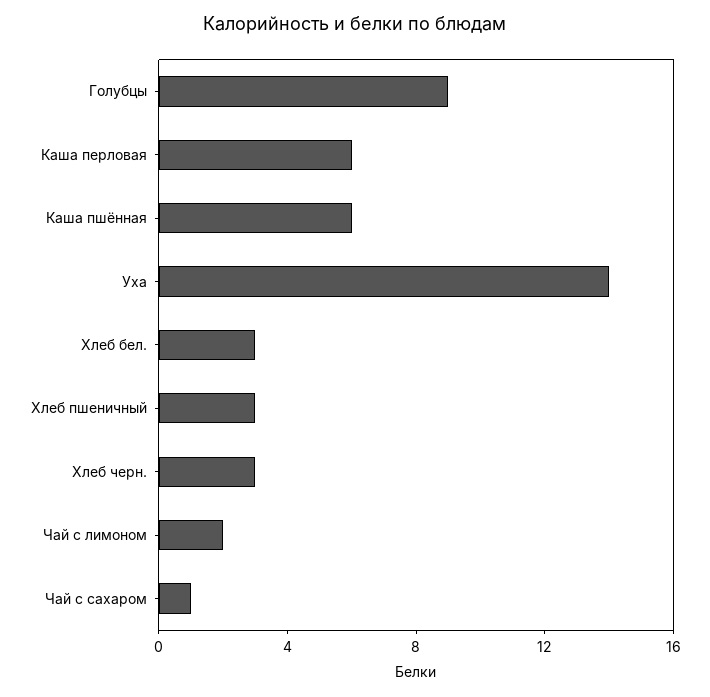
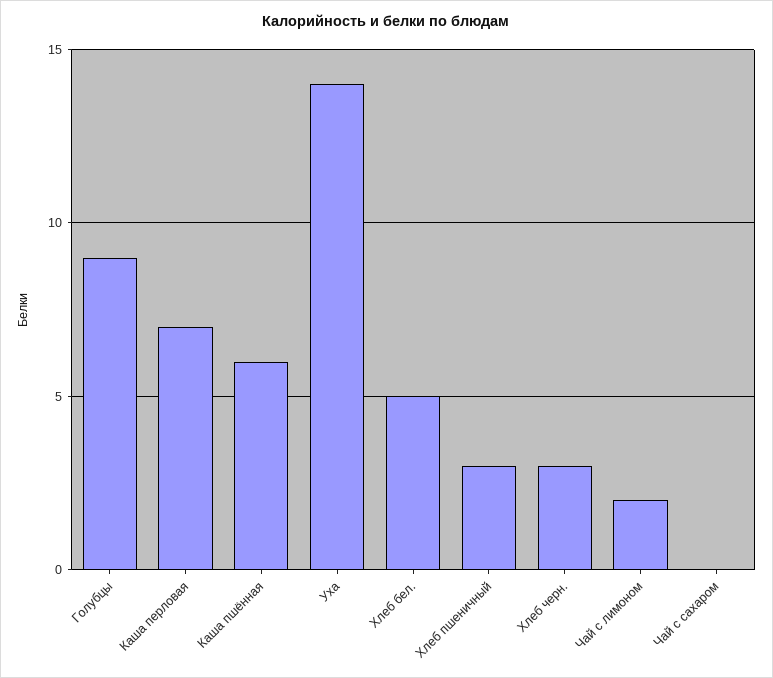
Каша перловая: 6 -> 7
Хлеб бел.: 3 -> 5
Чай с сахаром: 1 -> 0

